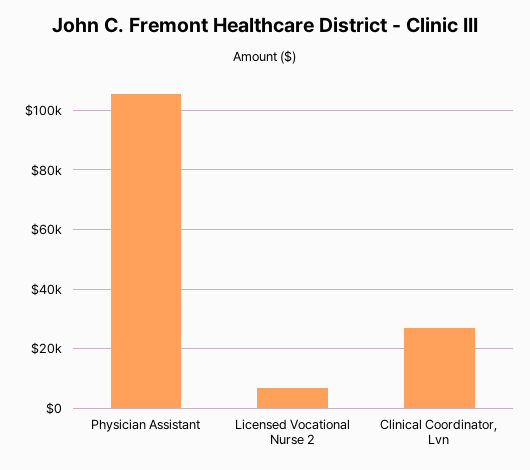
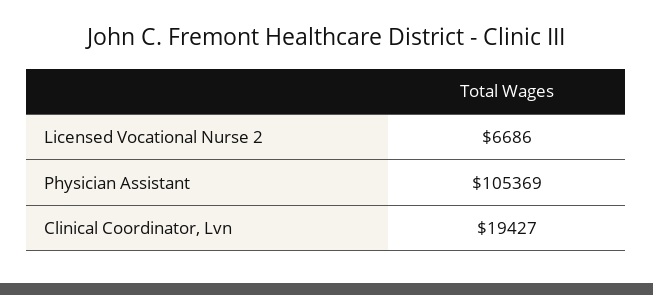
Clinical Coordinator, Lvn: 27500 -> 19427

